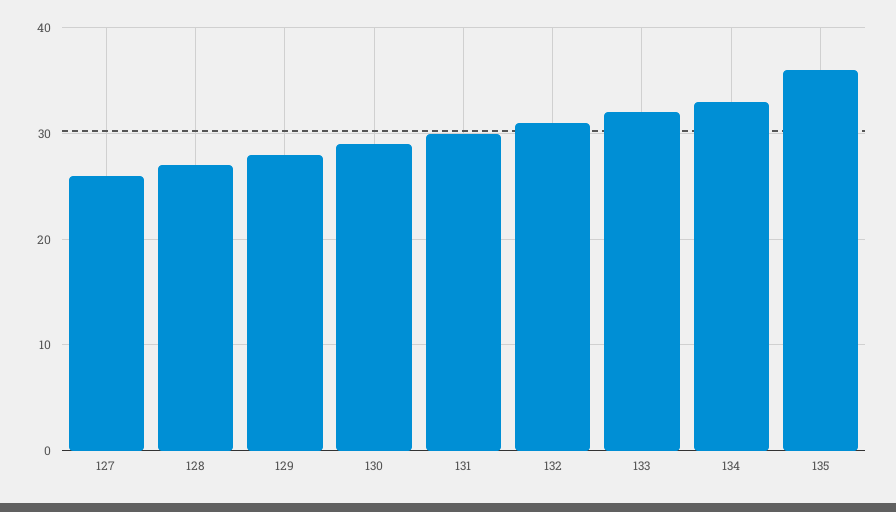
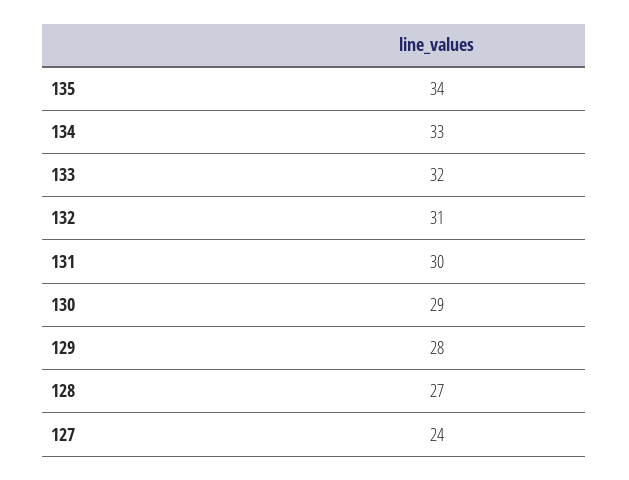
127: 26 -> 24
135: 36 -> 34

